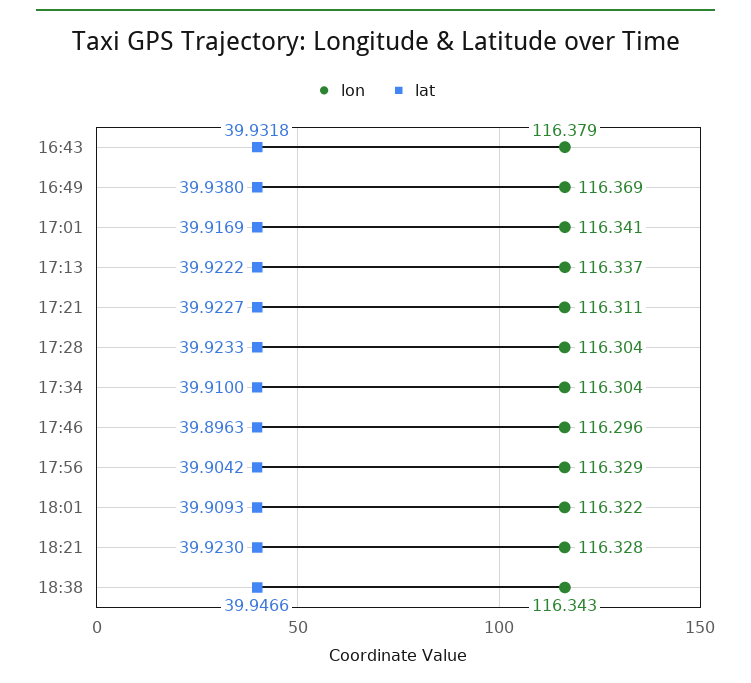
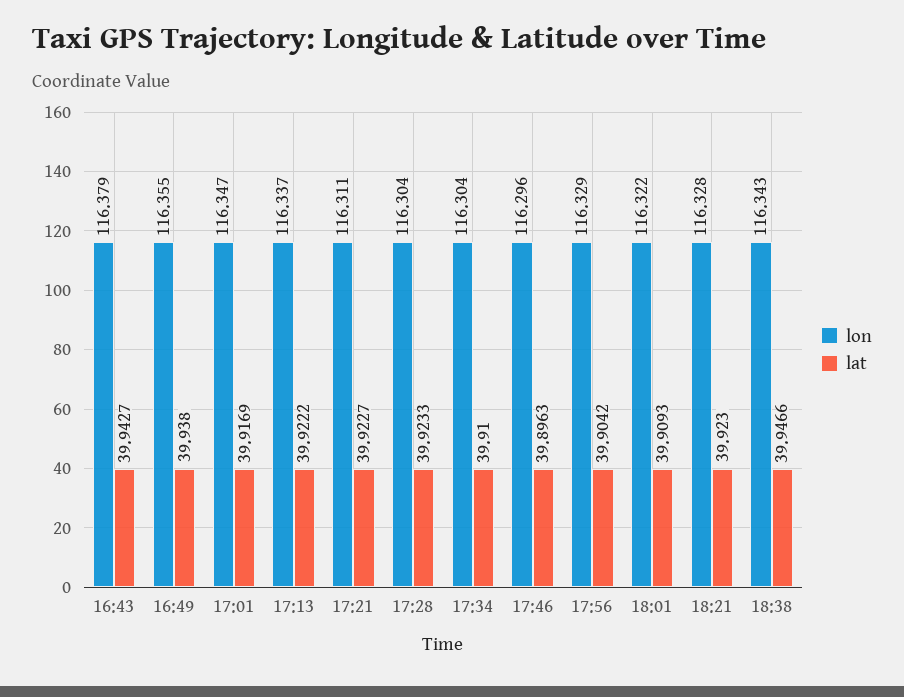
lat, 16:43: 39.9318 -> 39.9427
lon, 16:49: 116.369 -> 116.355
lon, 17:01: 116.341 -> 116.347

